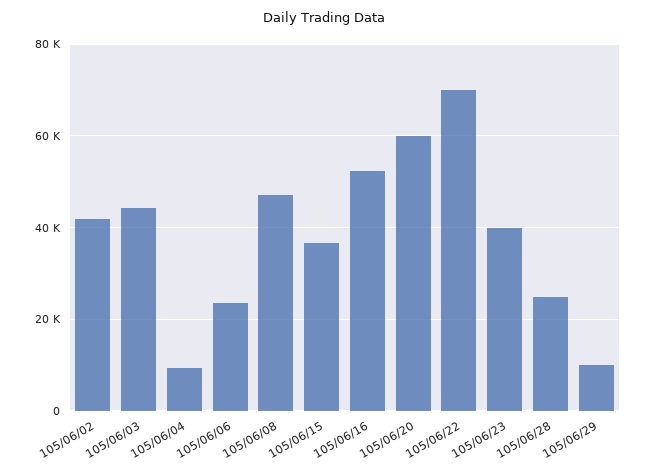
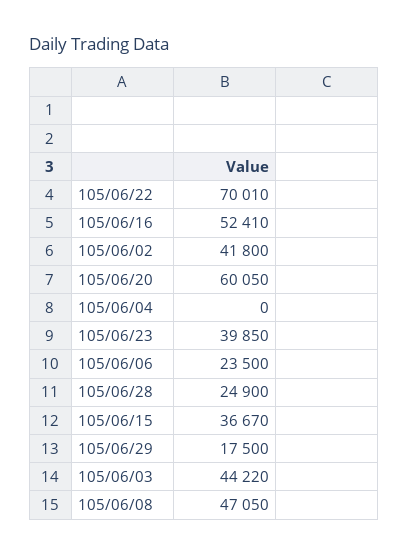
105/06/04: 10000 -> 0
105/06/29: 10000 -> 17500

